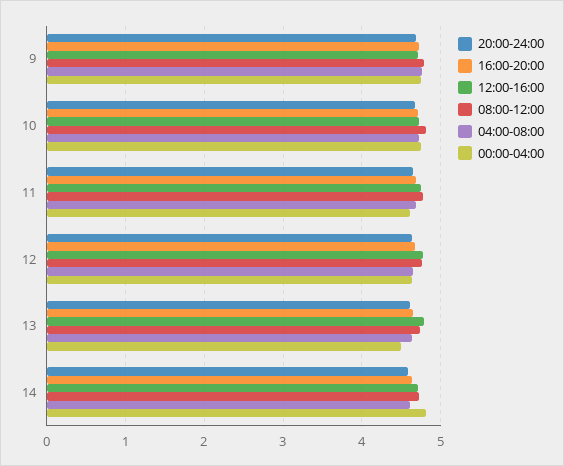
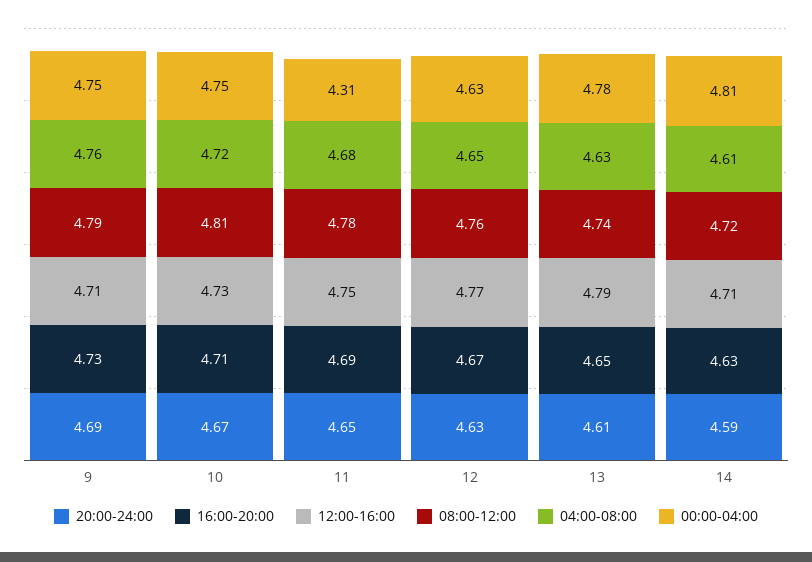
00:00-04:00, 11: 4.6 -> 4.31
00:00-04:00, 13: 4.5 -> 4.78

